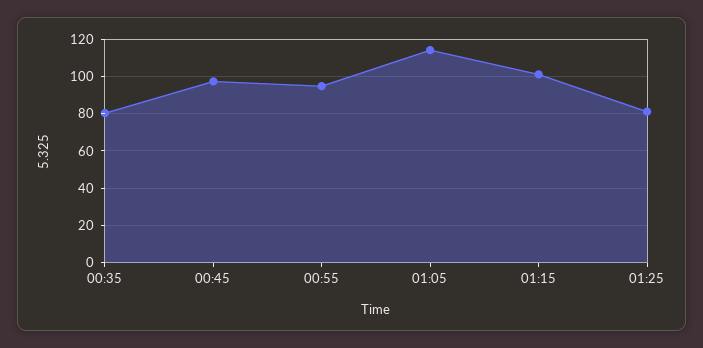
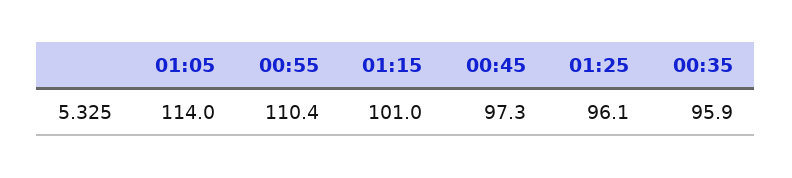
00:35: 80 -> 95.9
00:55: 95 -> 110.4
01:25: 80 -> 96.1

